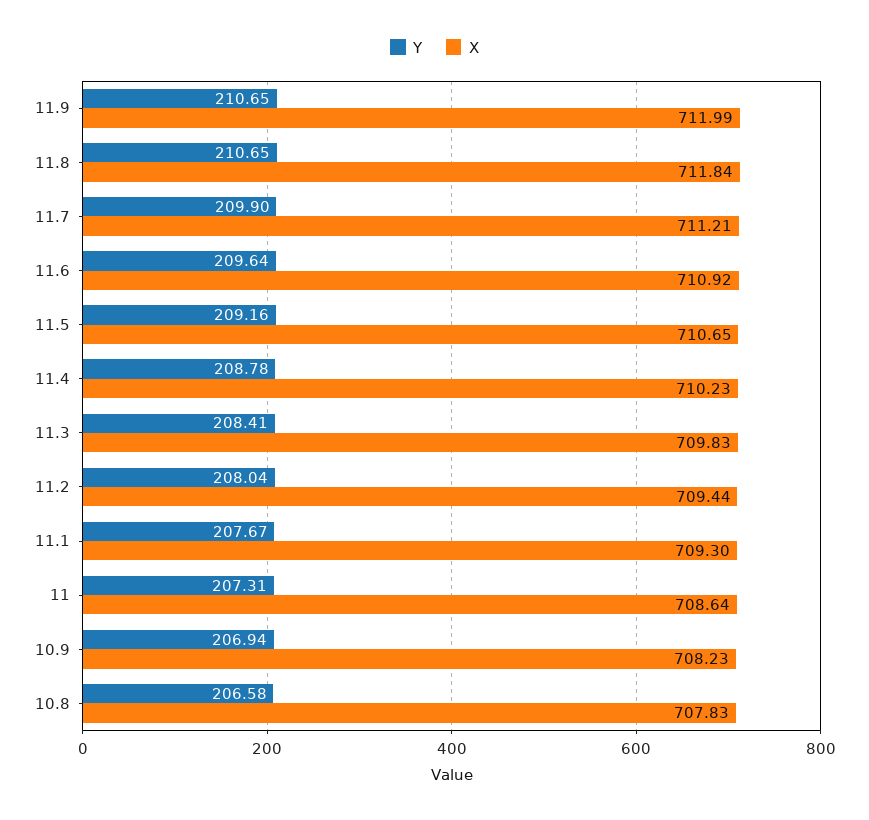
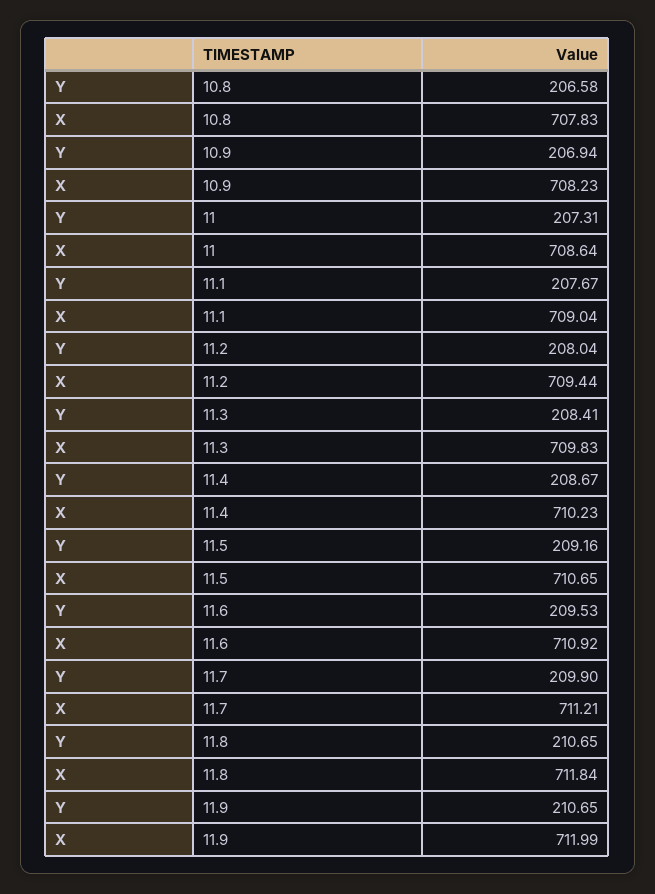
Y, 11.6: 209.64 -> 209.53
Y, 11.4: 208.78 -> 208.67
X, 11.1: 709.3 -> 709.04

